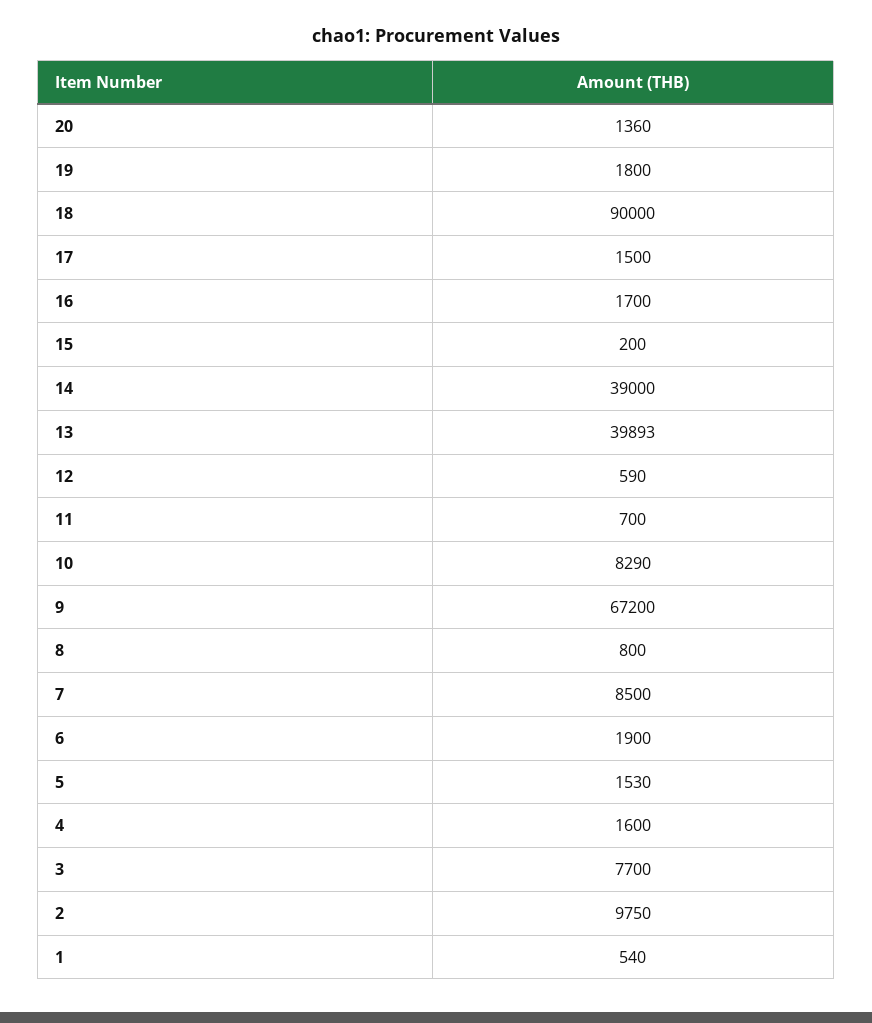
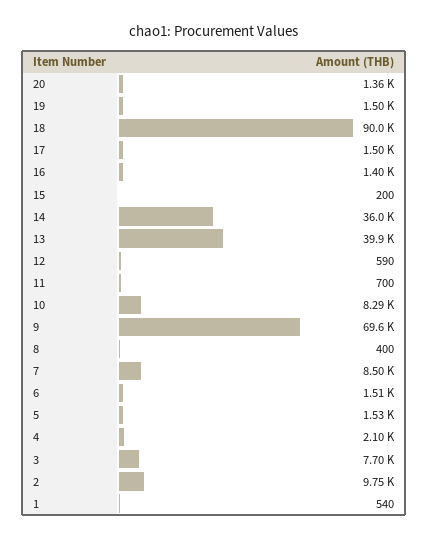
19: 1800 -> 1500
16: 1700 -> 1400
14: 39000 -> 36000
9: 67200 -> 69600
8: 800 -> 400
6: 1900 -> 1510
4: 1600 -> 2100

